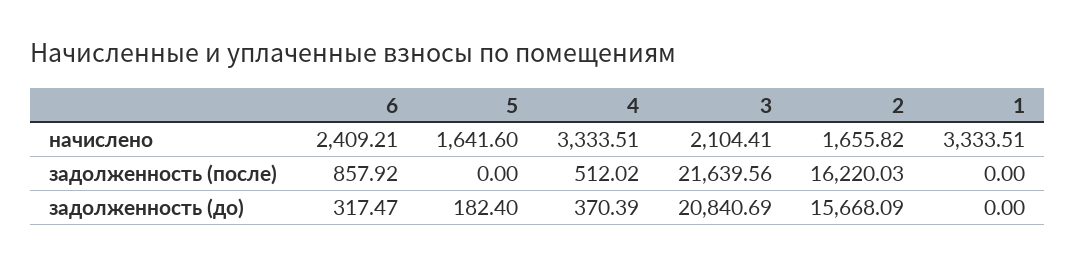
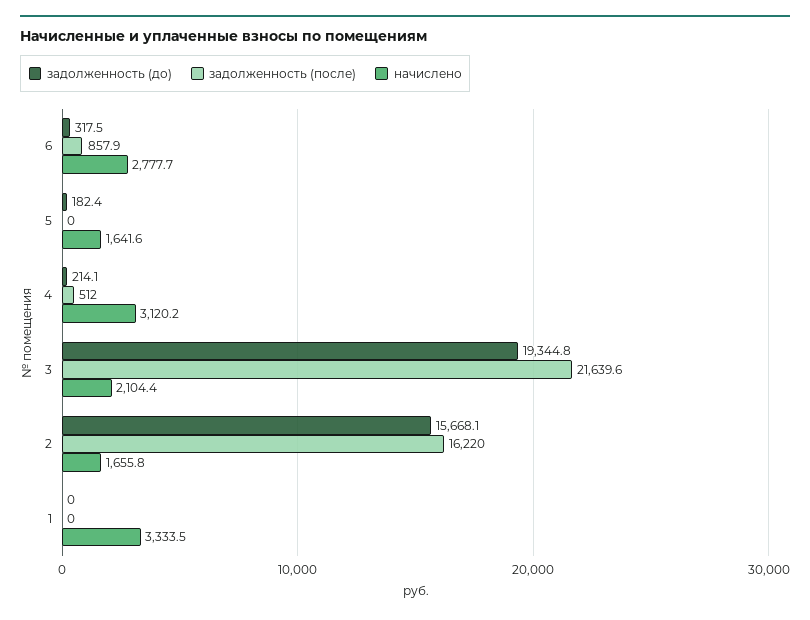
начислено, 6: 2409.21 -> 2777.7
начислено, 4: 3333.51 -> 3120.2
задолженность (до), 4: 370.39 -> 214.1
задолженность (до), 3: 20840.69 -> 19344.8

